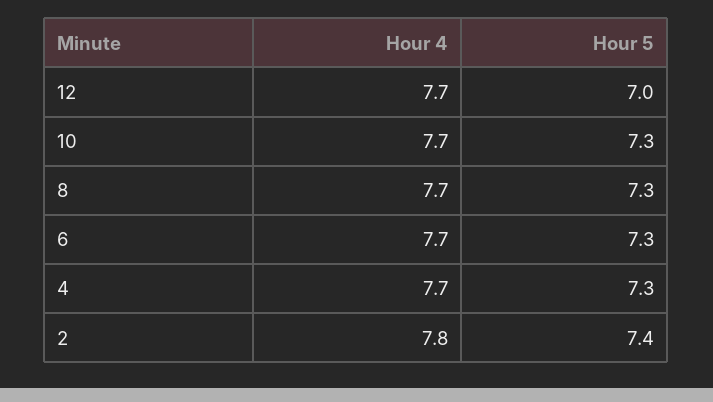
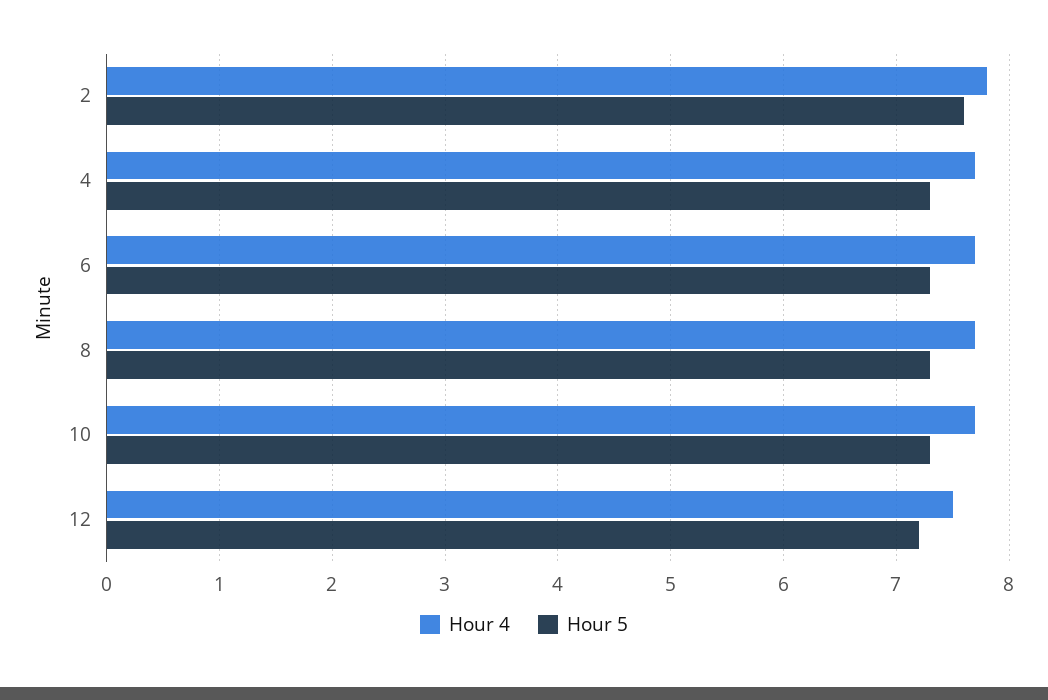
Hour 4, 12: 7.7 -> 7.5
Hour 5, 12: 7 -> 7.2
Hour 5, 2: 7.4 -> 7.6

